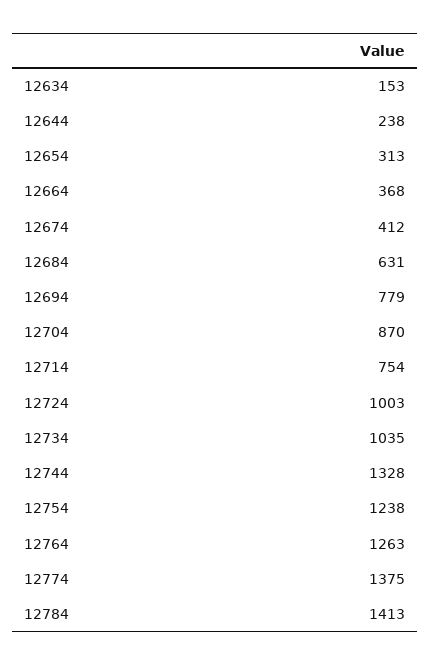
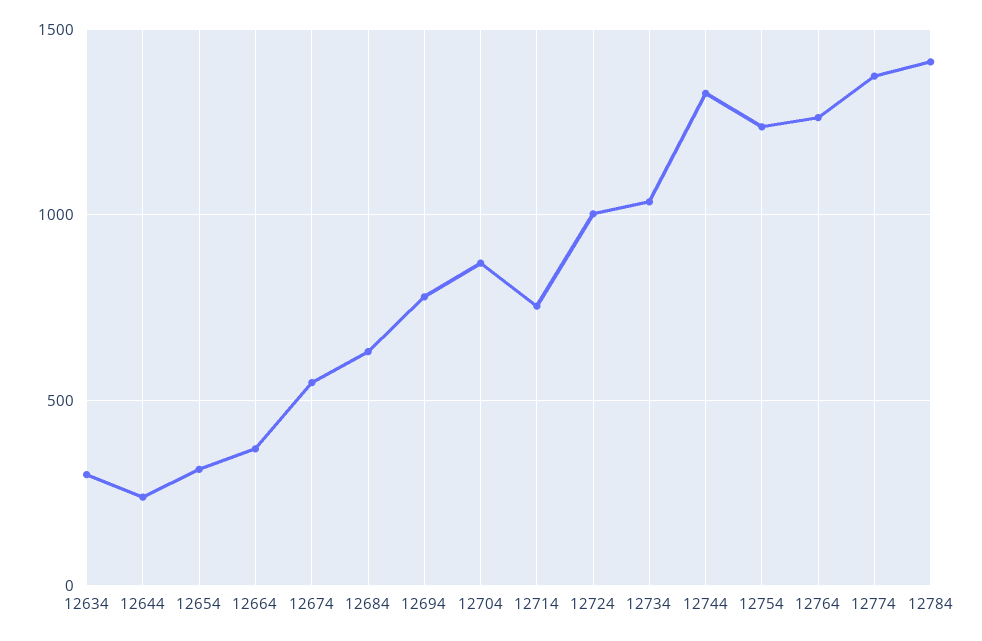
12634: 153 -> 300
12674: 412 -> 550

